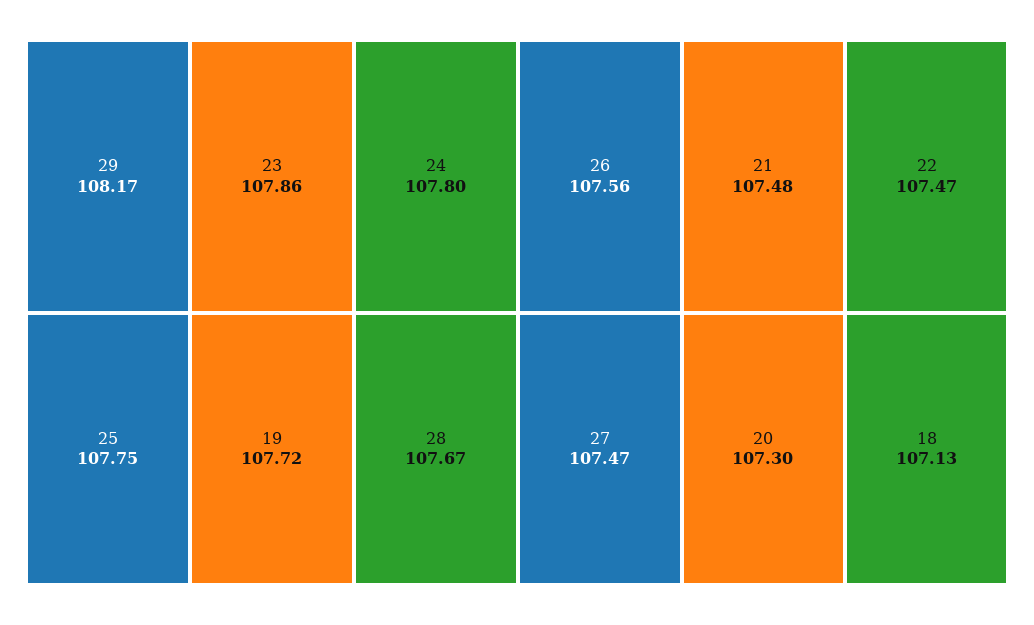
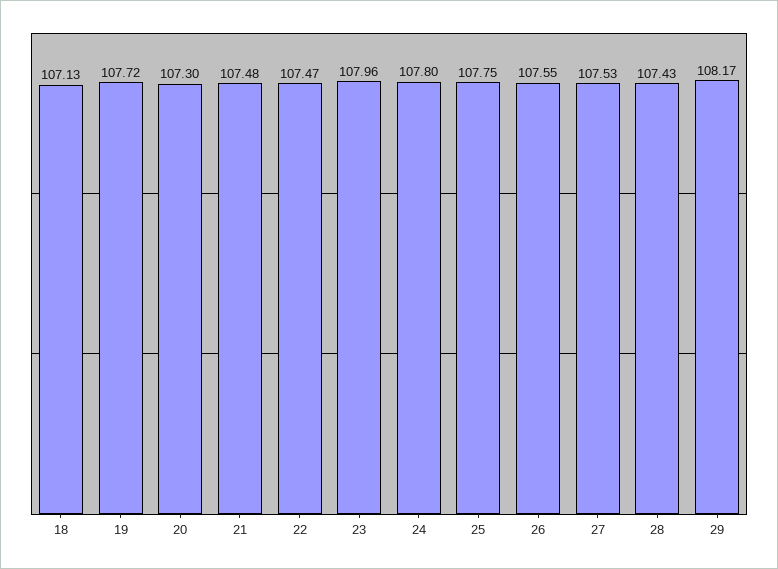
23: 107.86 -> 107.96
28: 107.67 -> 107.43
26: 107.56 -> 107.55
27: 107.47 -> 107.53

